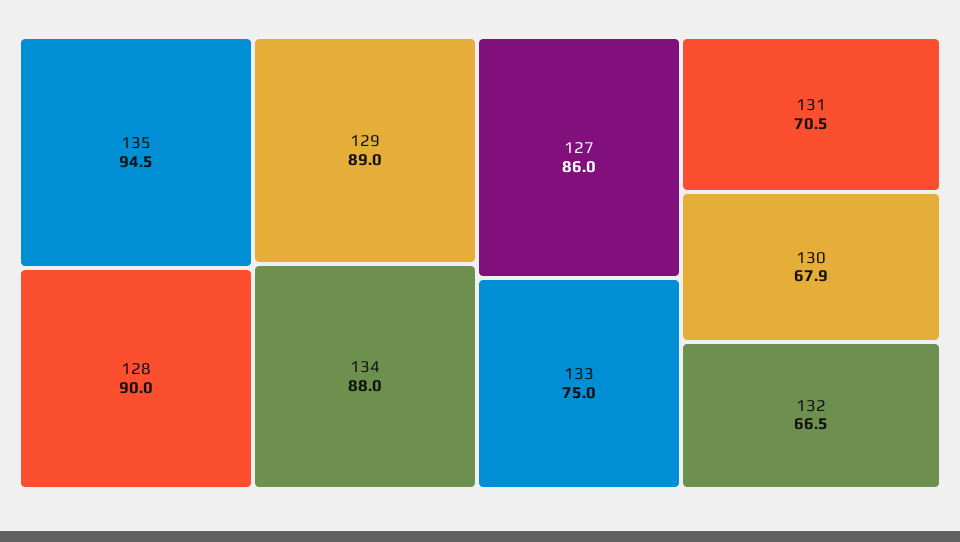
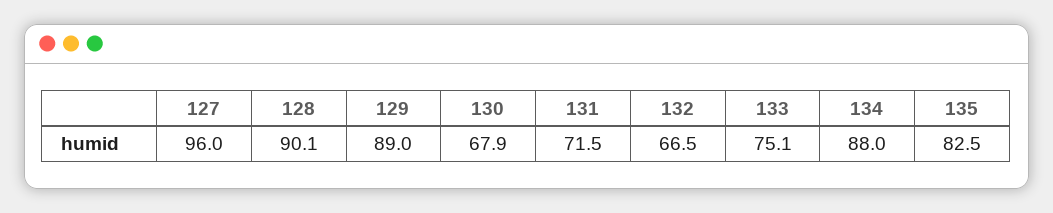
135: 94.5 -> 82.5
128: 90 -> 90.1
127: 86 -> 96
133: 75 -> 75.1
131: 70.5 -> 71.5

